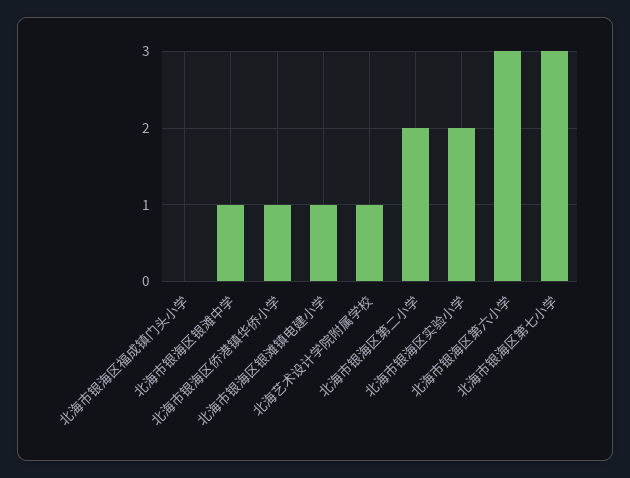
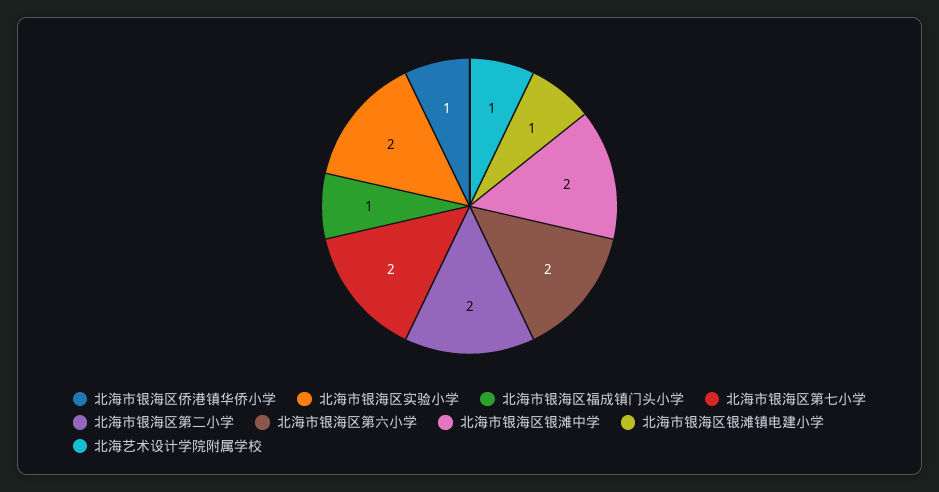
北海市银海区福成镇门头小学: 0 -> 1
北海市银海区银滩中学: 1 -> 2
北海市银海区第六小学: 3 -> 2
北海市银海区第七小学: 3 -> 2

